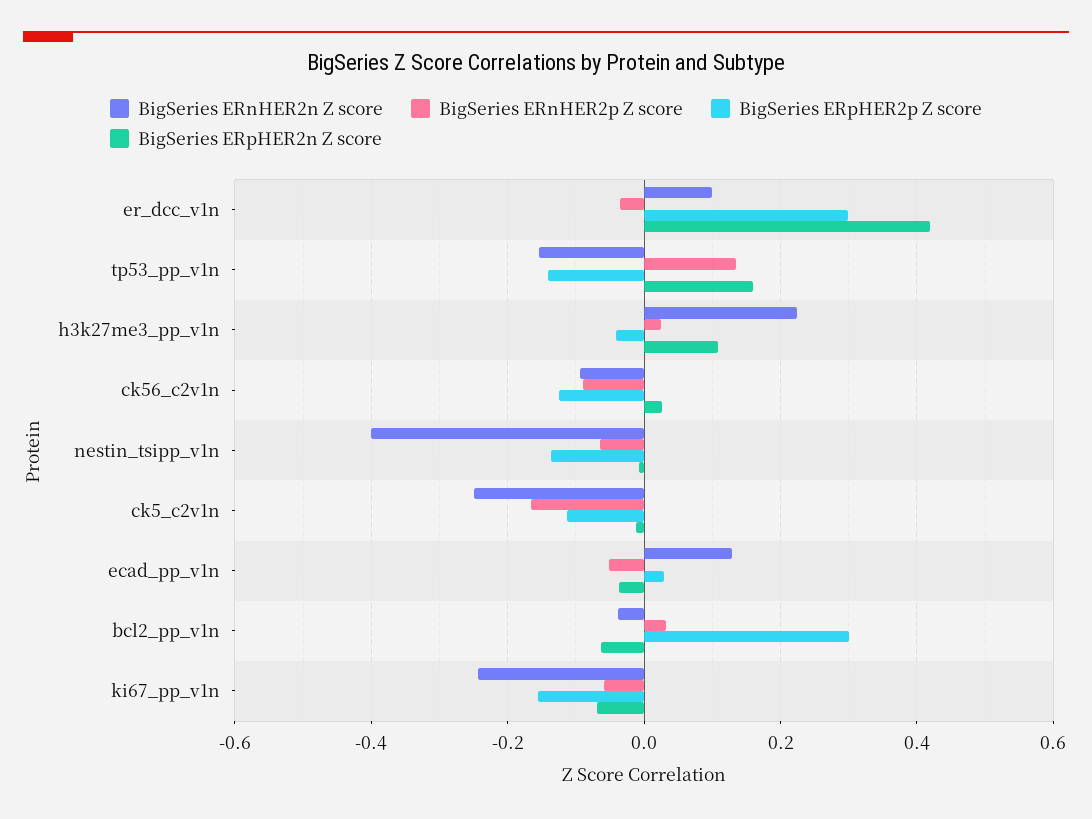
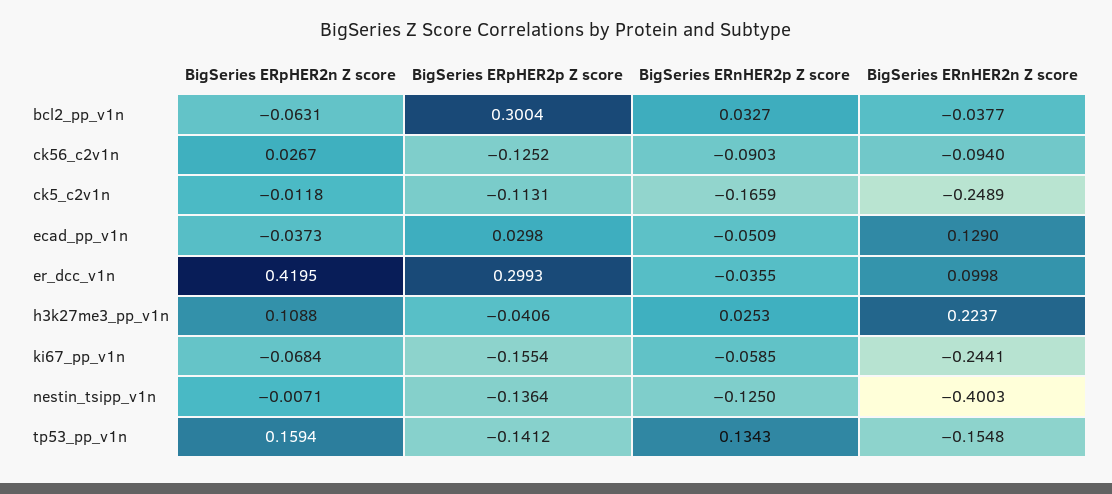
BigSeries ERnHER2p Z score, nestin_tsipp_v1n: -0.06 -> -0.125

